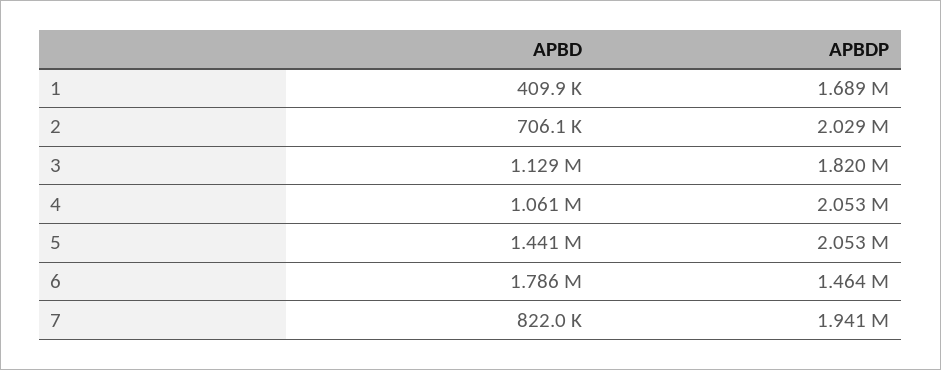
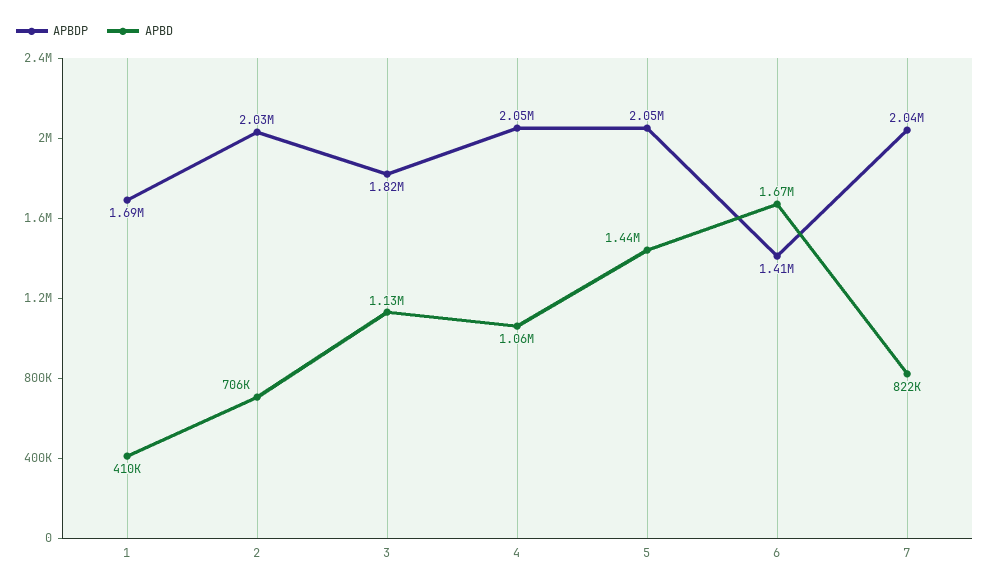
APBD, 6: 1786000 -> 1670000
APBDP, 6: 1464000 -> 1410000
APBDP, 7: 1941000 -> 2040000

